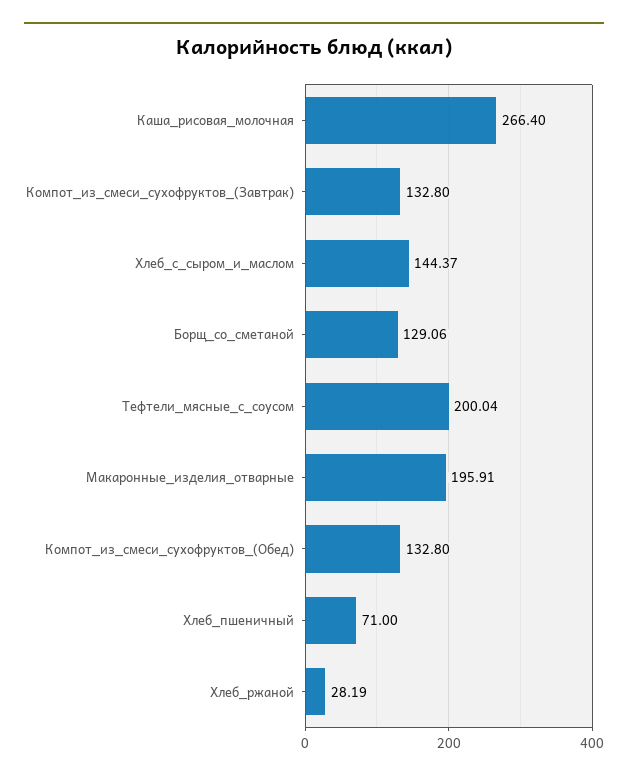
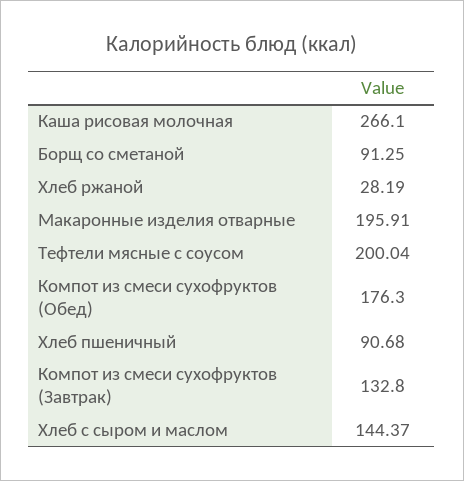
Каша_рисовая_молочная: 266.4 -> 266.1
Борщ_со_сметаной: 129.06 -> 91.25
Компот_из_смеси_сухофруктов_(Обед): 132.8 -> 176.3
Хлеб_пшеничный: 71 -> 90.68

